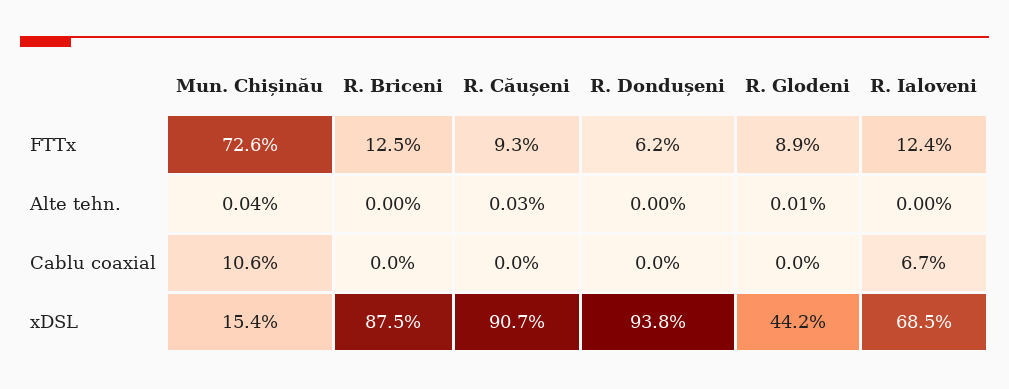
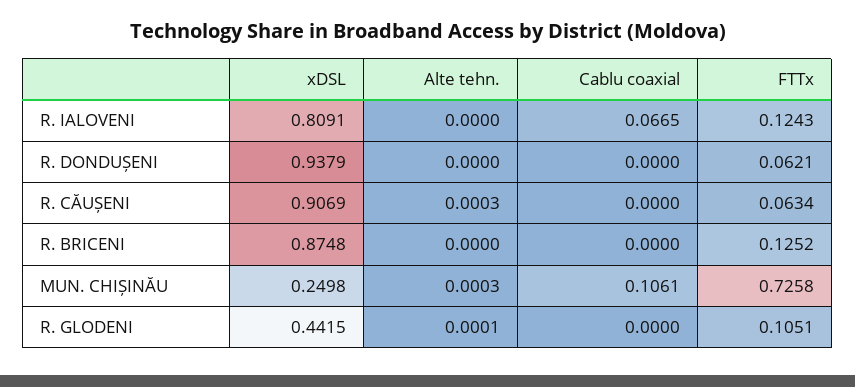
R. Căușeni, FTTx: 0.093 -> 0.0634
R. Glodeni, FTTx: 0.089 -> 0.1051
Mun. Chișinău, Alte tehn.: 0.0004 -> 0.0003
Mun. Chișinău, xDSL: 0.154 -> 0.2498
R. Ialoveni, xDSL: 0.685 -> 0.8091

